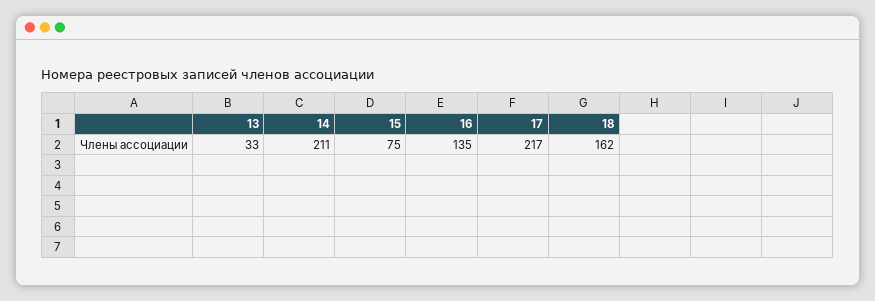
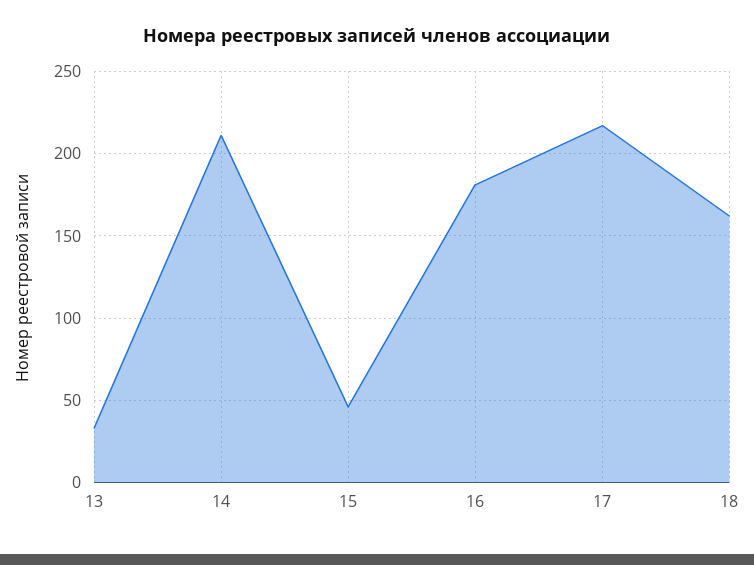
15: 75 -> 45
16: 135 -> 180

